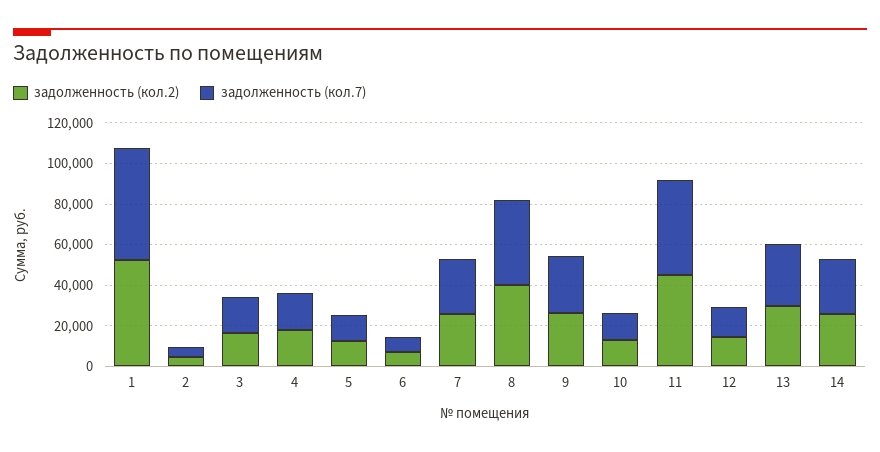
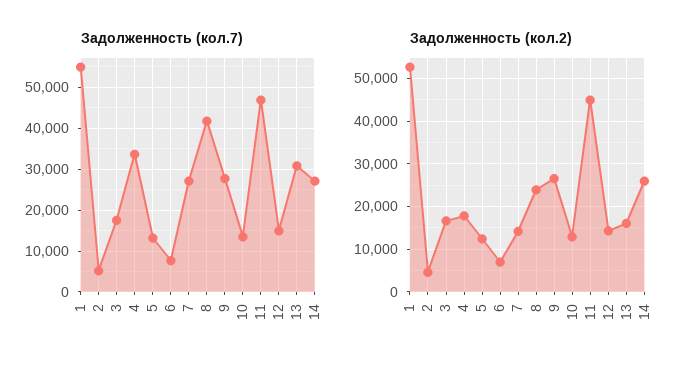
задолженность (кол.7), 4: 20000 -> 34000
задолженность (кол.2), 7: 25000 -> 14000
задолженность (кол.2), 8: 40000 -> 24000
задолженность (кол.2), 13: 30000 -> 16000

